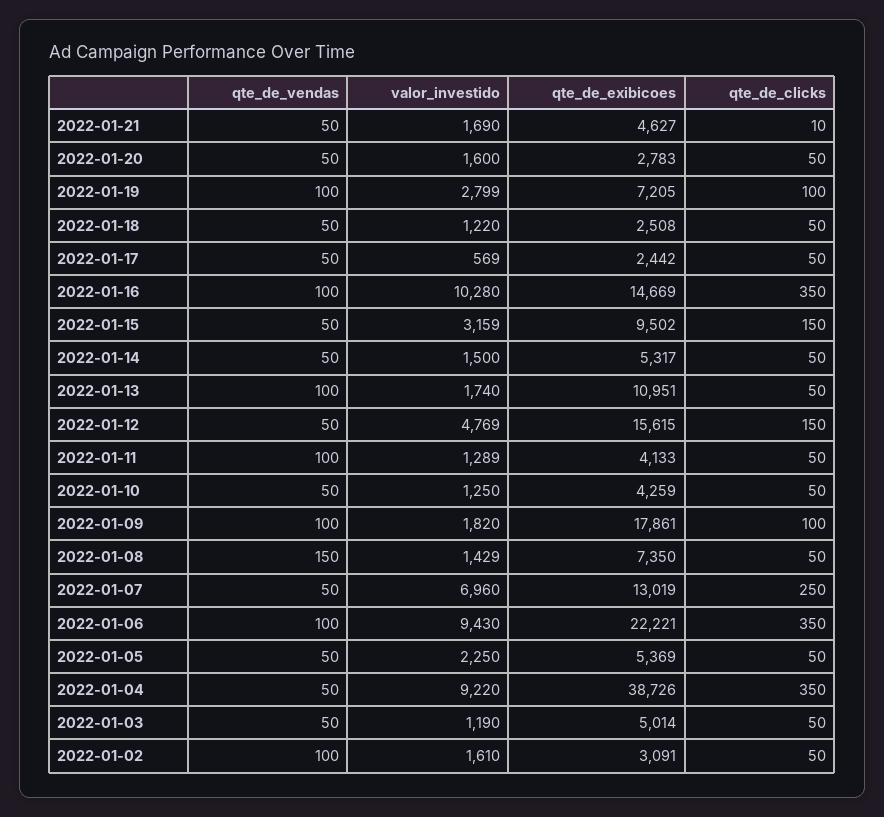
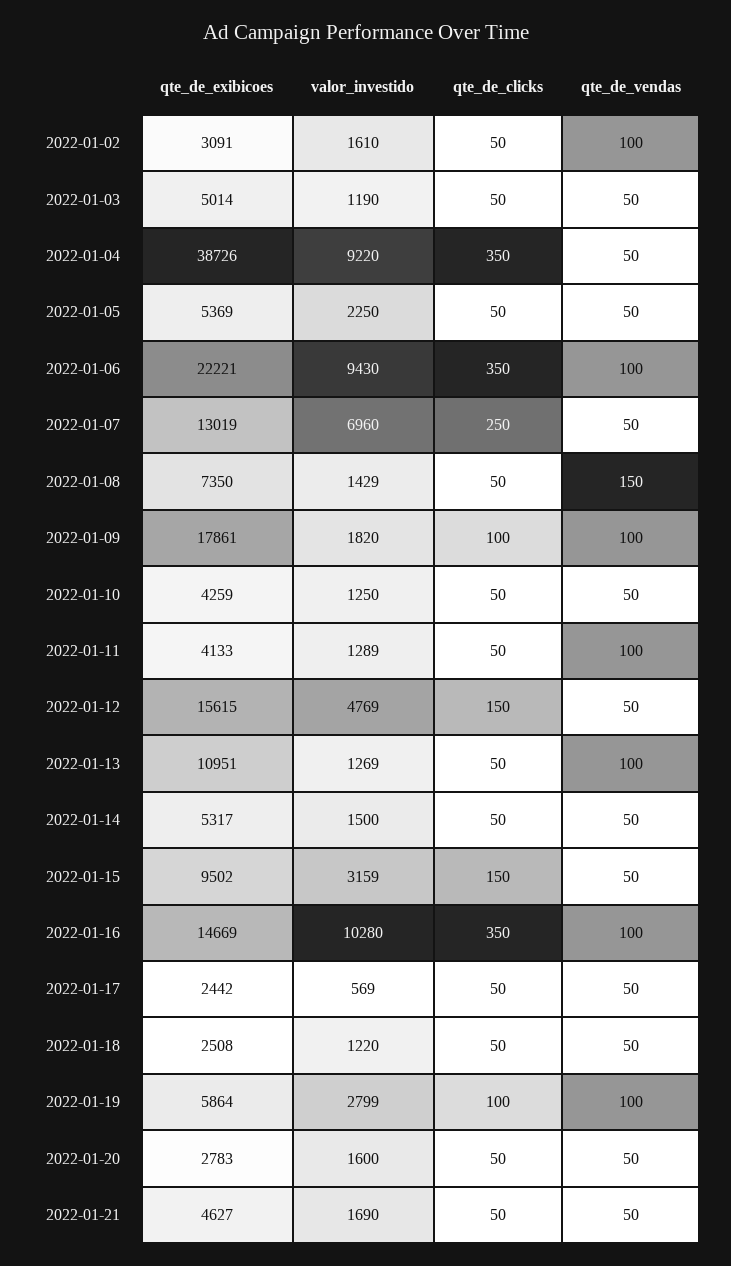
qte_de_clicks, 2022-01-21: 10 -> 50
qte_de_exibicoes, 2022-01-19: 7205 -> 5864
valor_investido, 2022-01-13: 1740 -> 1269

